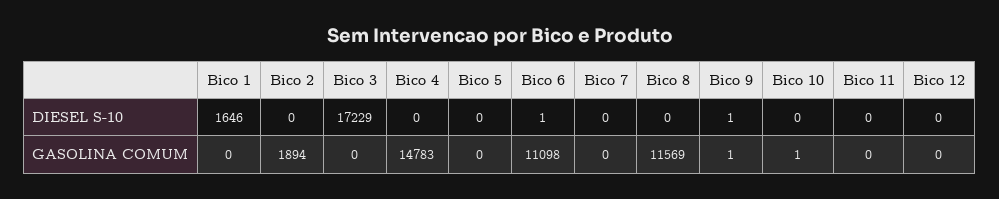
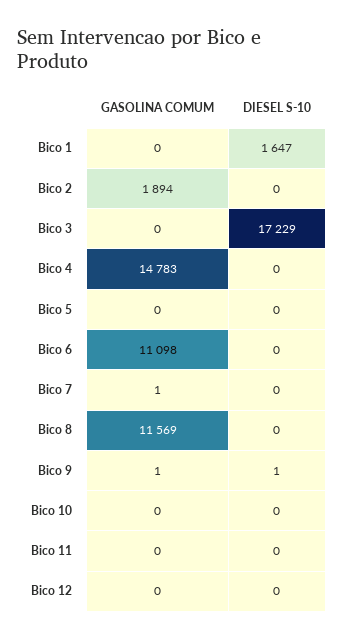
Bico 1, DIESEL S-10: 1646 -> 1647
Bico 6, DIESEL S-10: 1 -> 0
Bico 7, GASOLINA COMUM: 0 -> 1
Bico 10, GASOLINA COMUM: 1 -> 0

